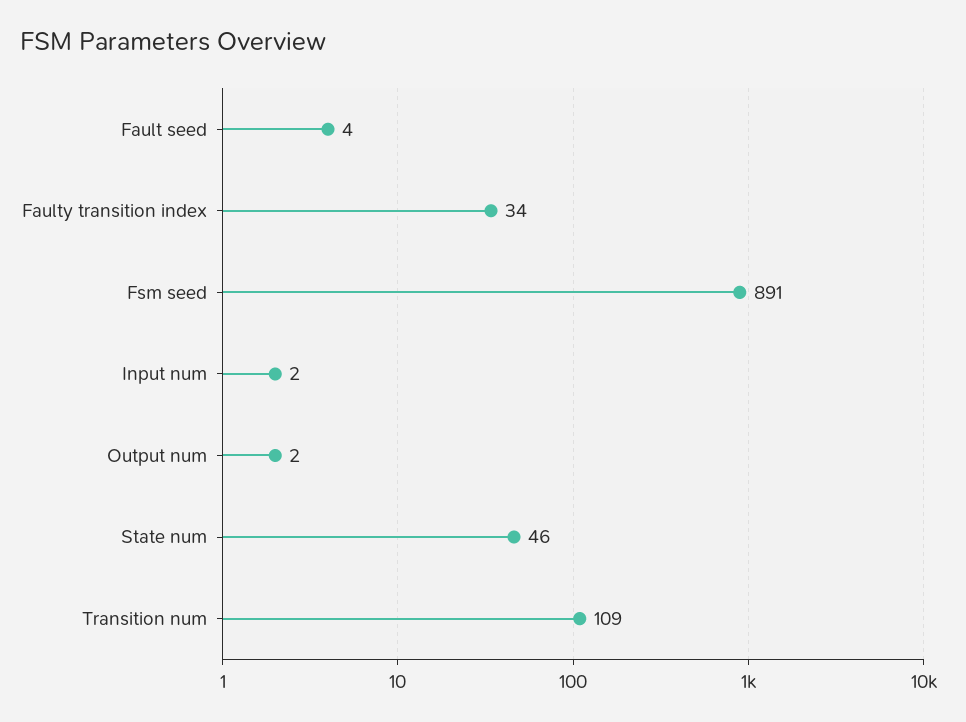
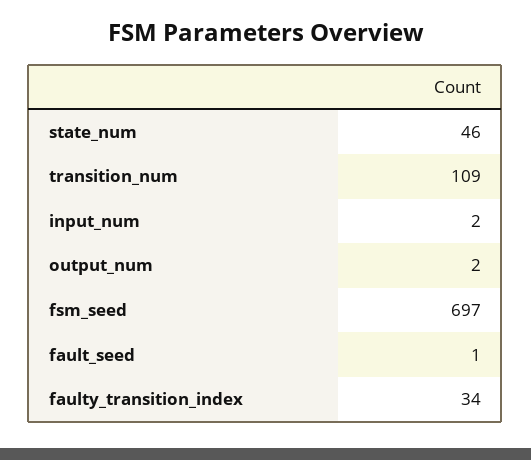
Fault seed: 4 -> 1
Fsm seed: 891 -> 697

